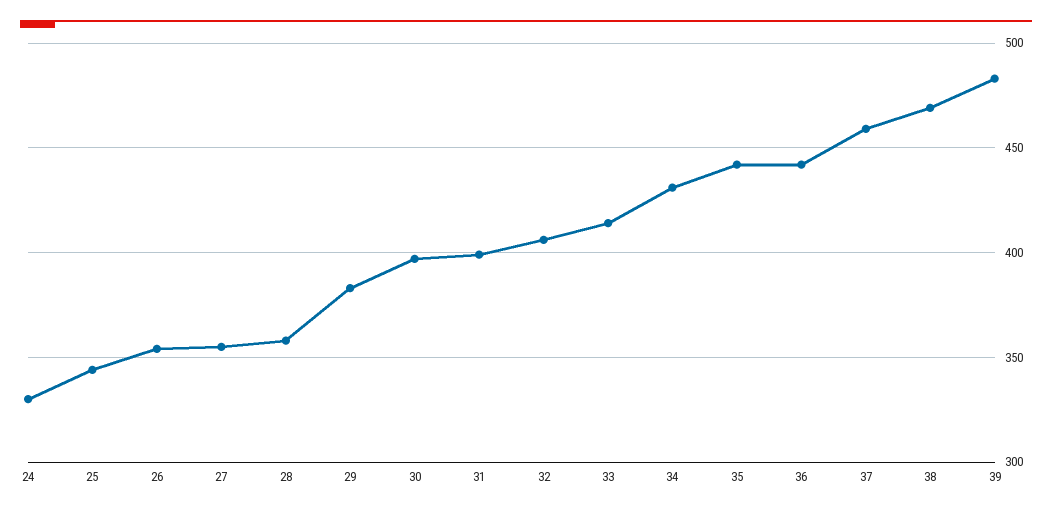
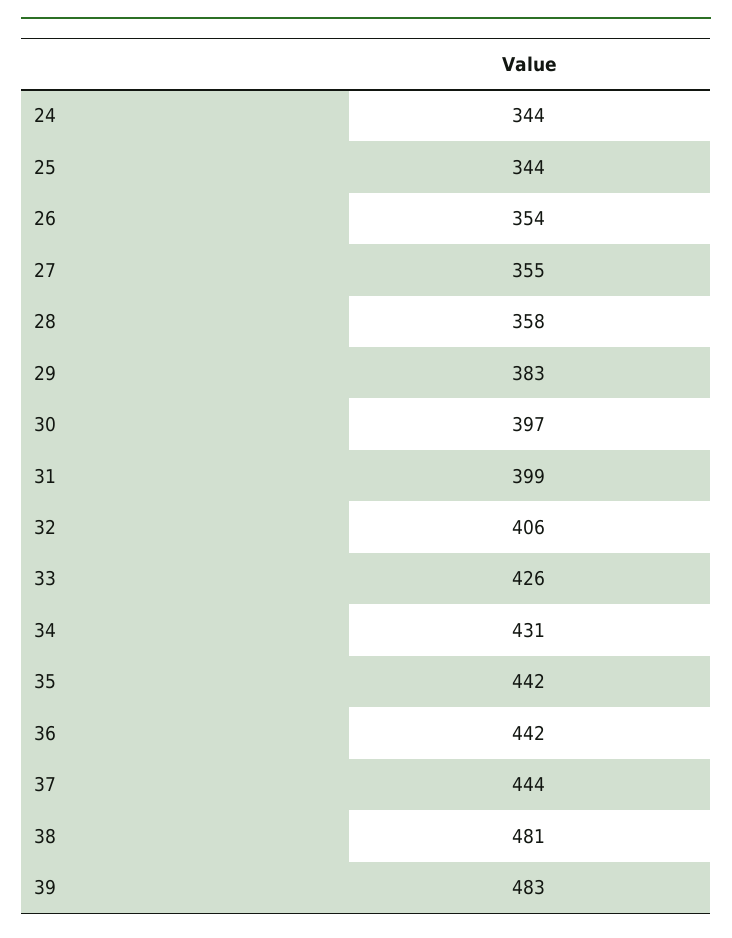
24: 330 -> 344
33: 415 -> 426
37: 460 -> 444
38: 470 -> 481

